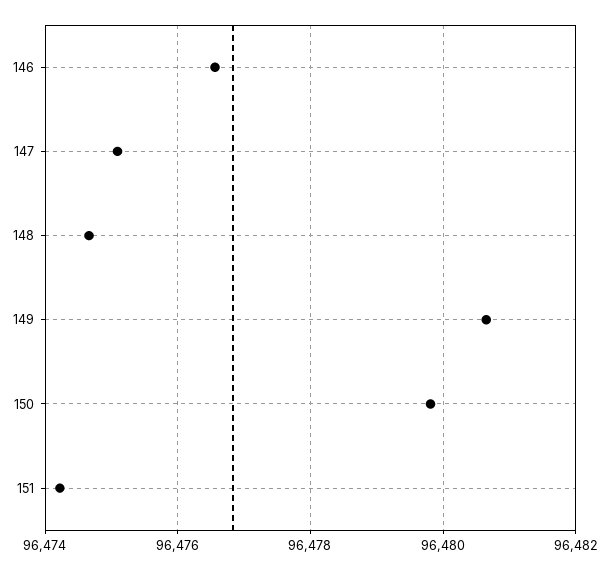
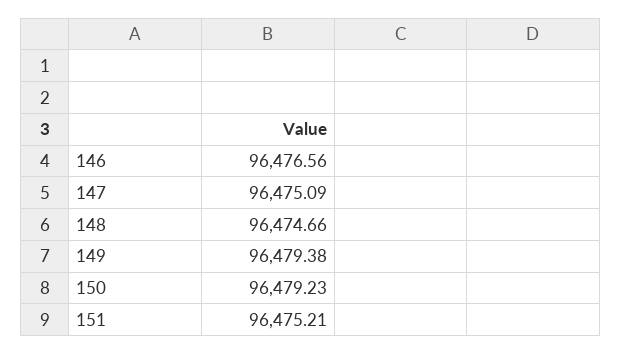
149: 96480.6 -> 96479.38
150: 96479.8 -> 96479.23
151: 96474.2 -> 96475.21

